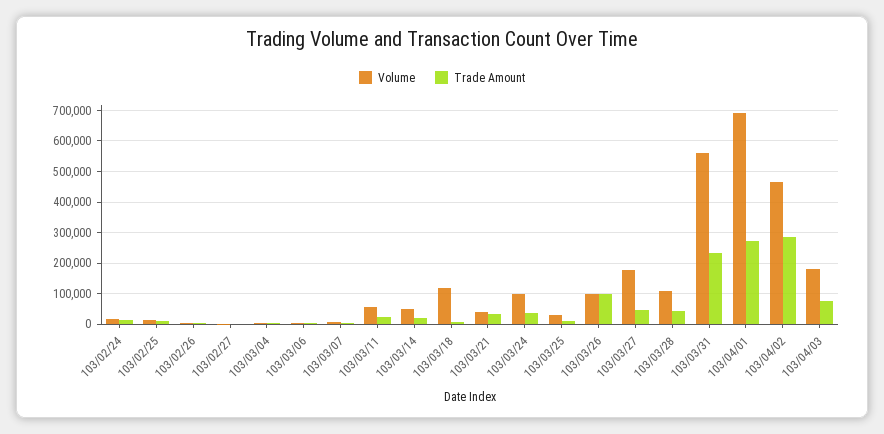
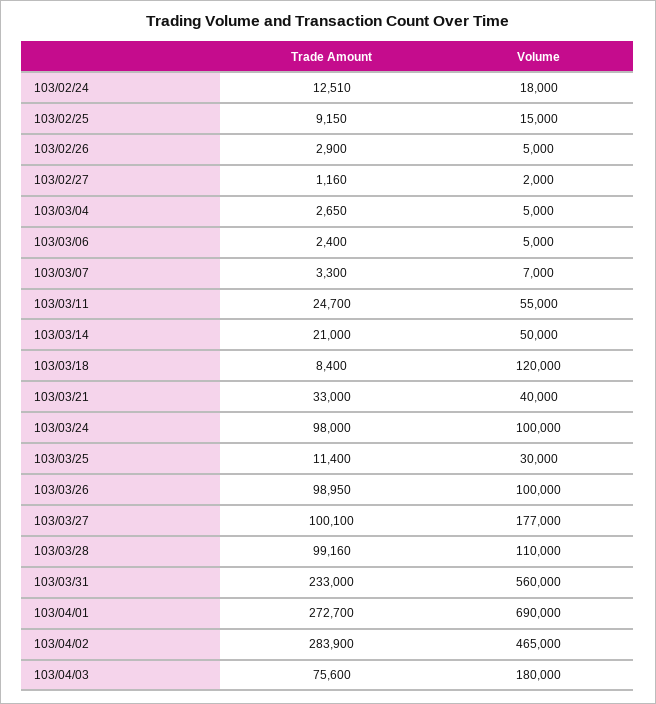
Trade Amount, 103/03/24: 40000 -> 98000
Trade Amount, 103/03/27: 40000 -> 100100
Trade Amount, 103/03/28: 40000 -> 99160

